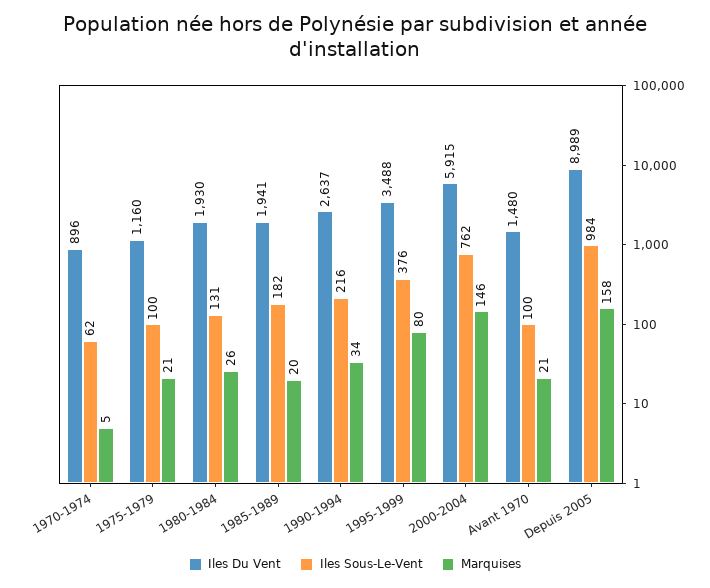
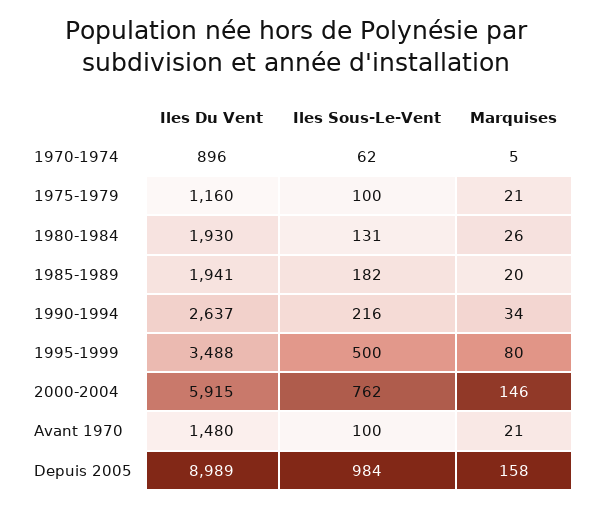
Iles Sous-Le-Vent, 1995-1999: 376 -> 500

